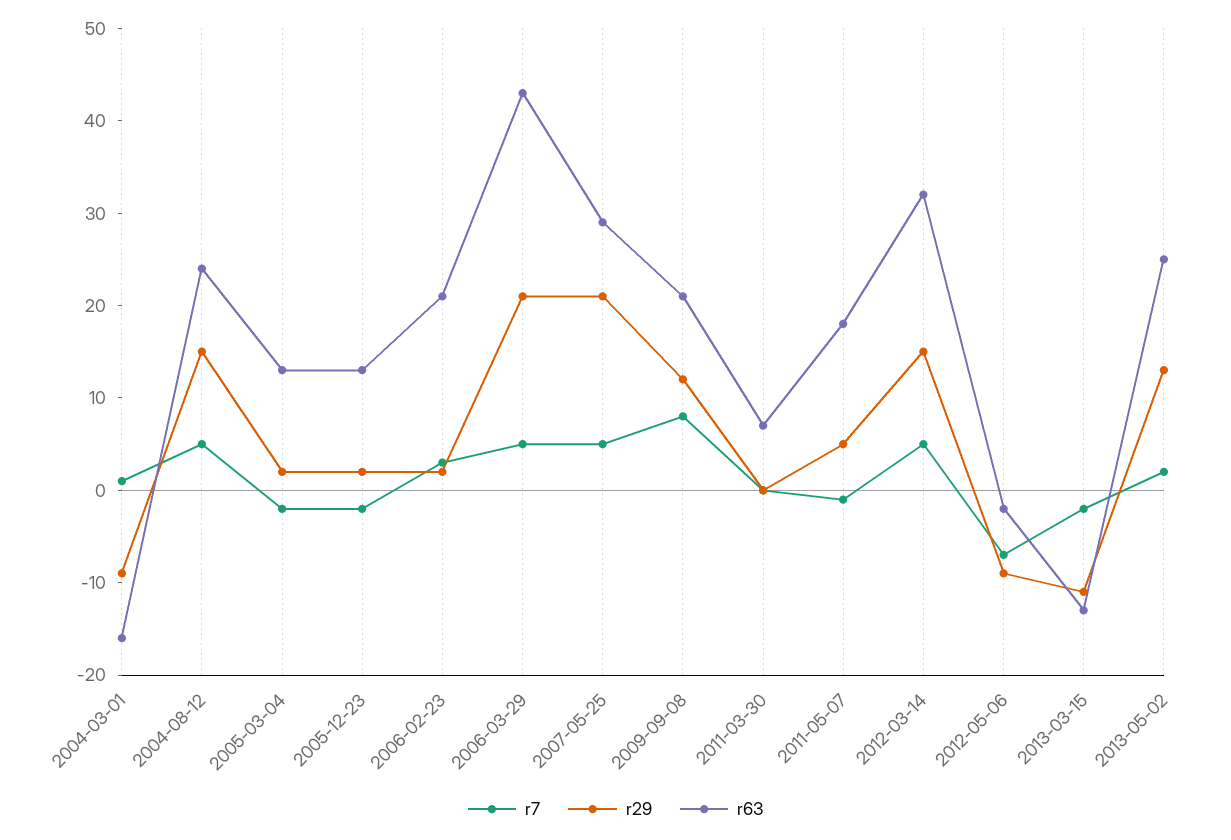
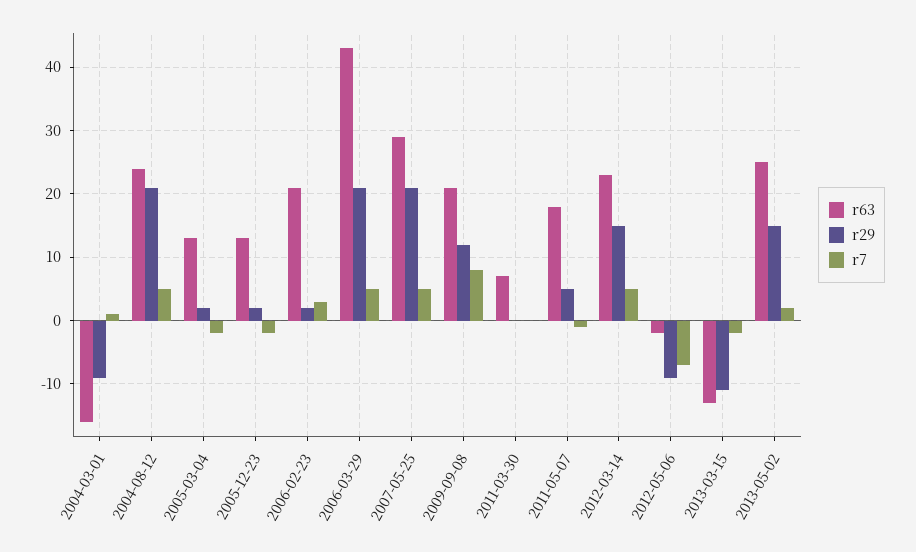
r29, 2004-08-12: 15 -> 21
r63, 2012-03-14: 32 -> 23
r29, 2013-05-02: 13 -> 15

